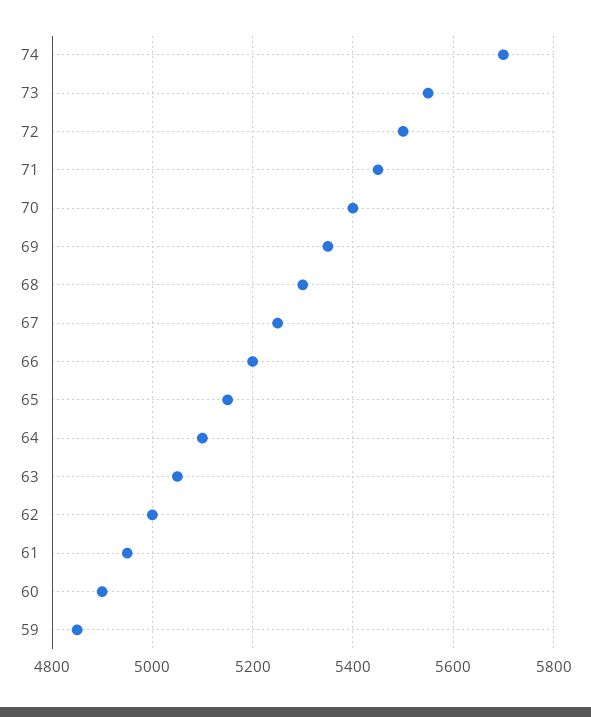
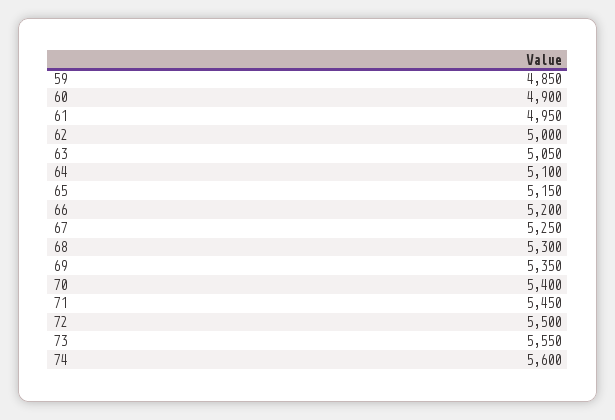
74: 5700 -> 5600

